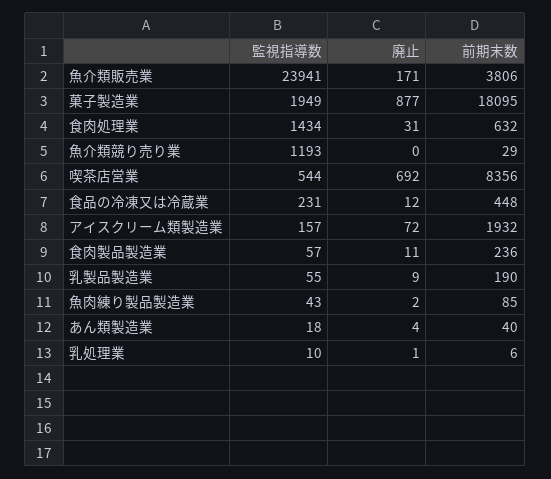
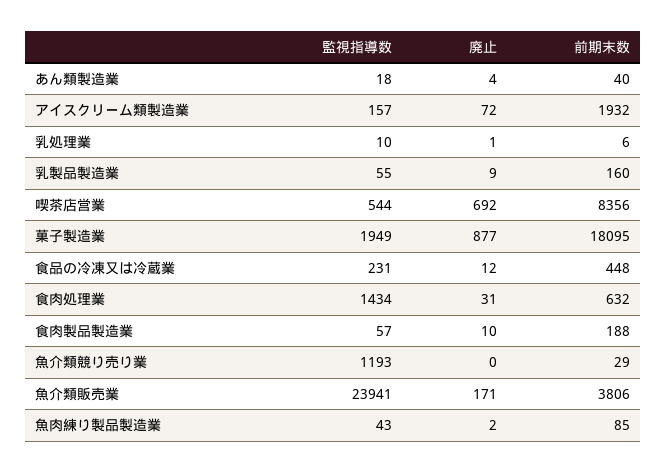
廃止, 食肉製品製造業: 11 -> 10
前期末数, 食肉製品製造業: 236 -> 188
前期末数, 乳製品製造業: 190 -> 160

